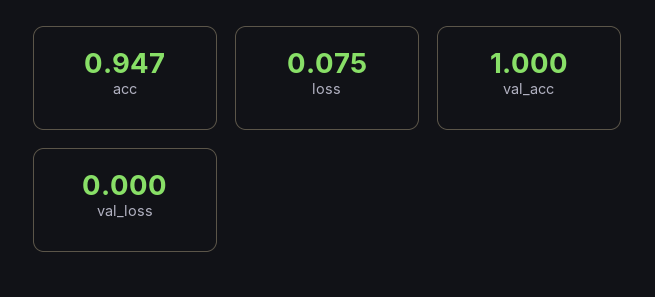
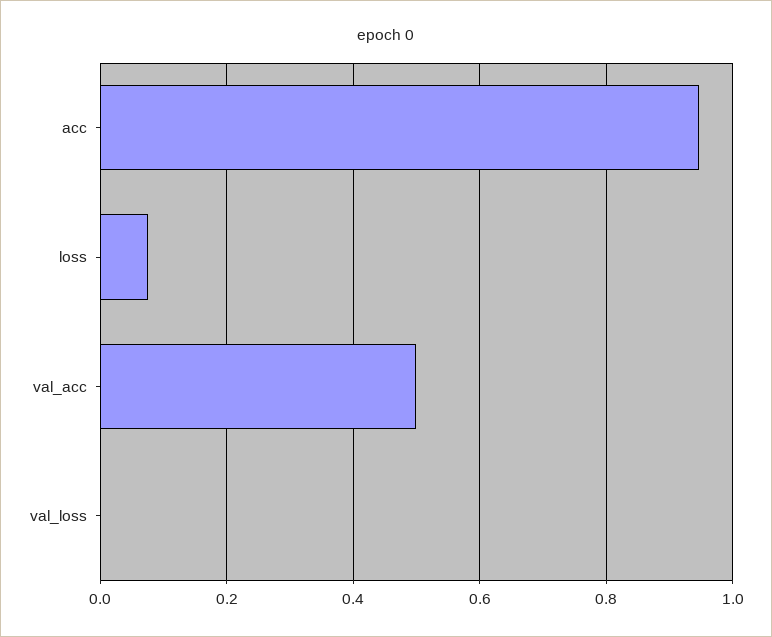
val_acc: 1 -> 0.5

